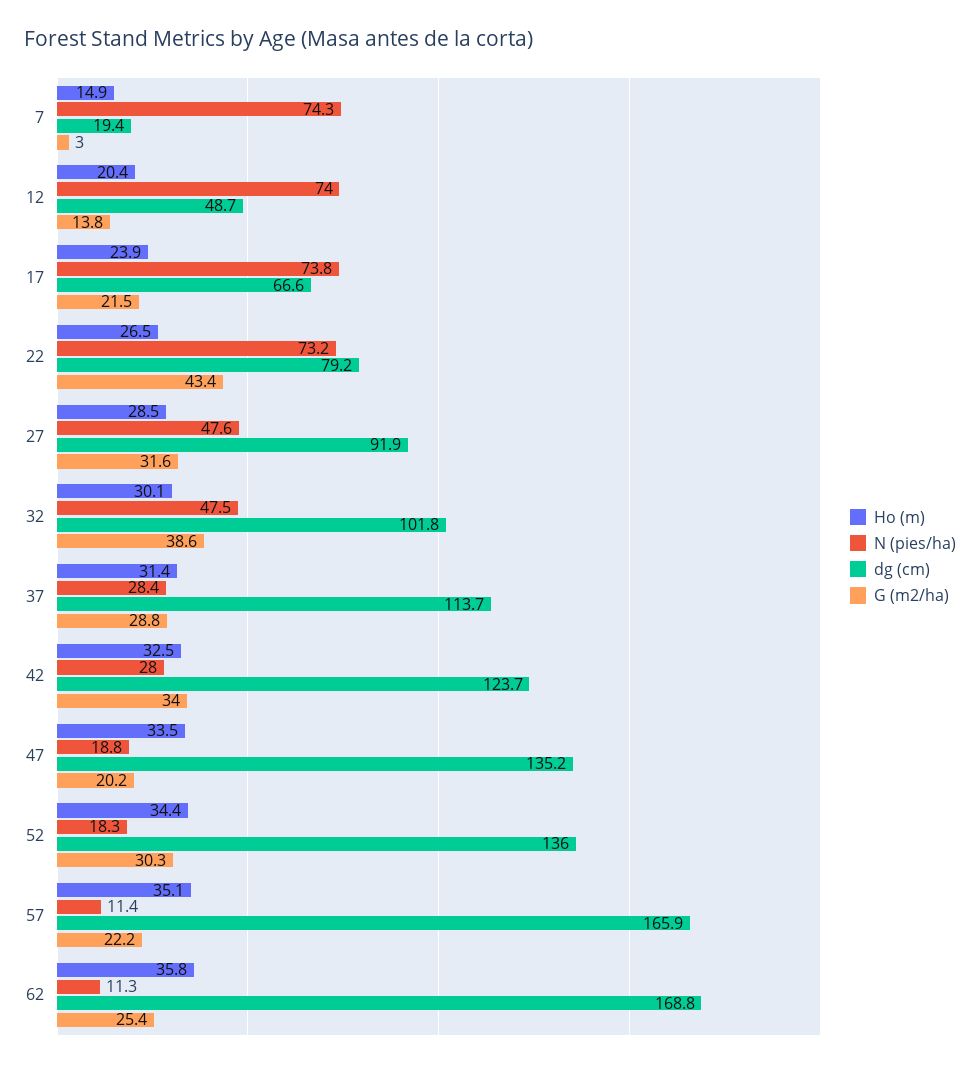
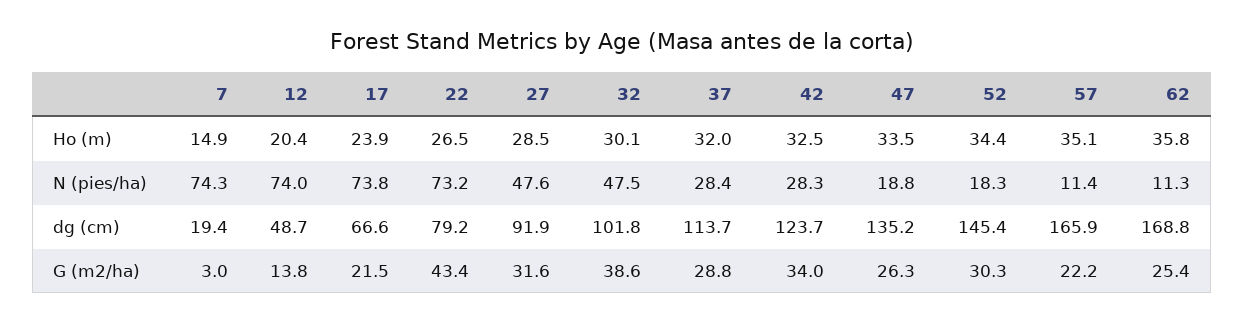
Ho (m), 37: 31.4 -> 32
N (pies/ha), 42: 28 -> 28.3
G (m2/ha), 47: 20.2 -> 26.3
dg (cm), 52: 136 -> 145.4

